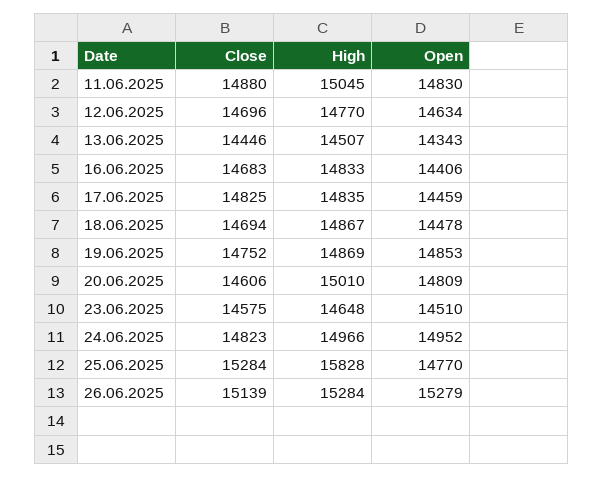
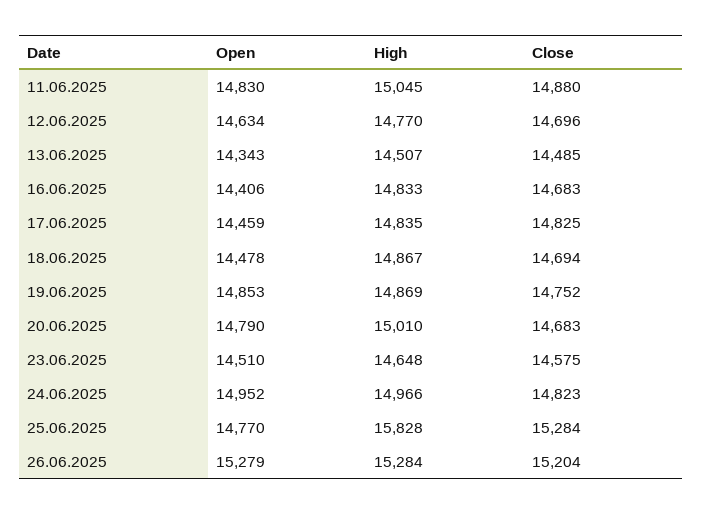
Close, 13.06.2025: 14446 -> 14485
Close, 20.06.2025: 14606 -> 14683
Open, 20.06.2025: 14809 -> 14790
Close, 26.06.2025: 15139 -> 15204

